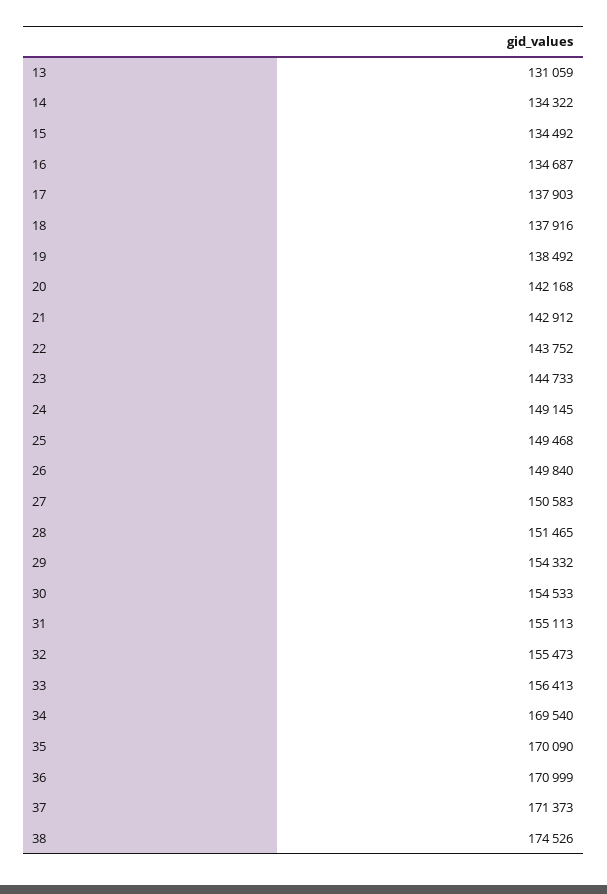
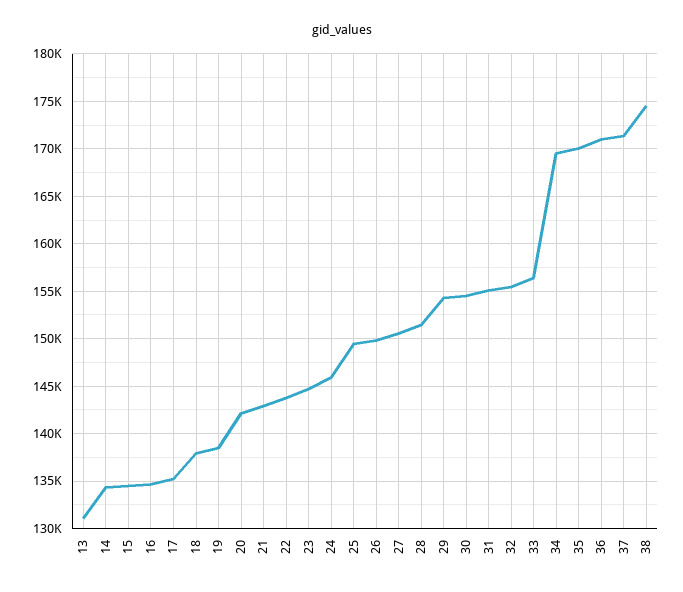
17: 137903 -> 135000
24: 149145 -> 146000

